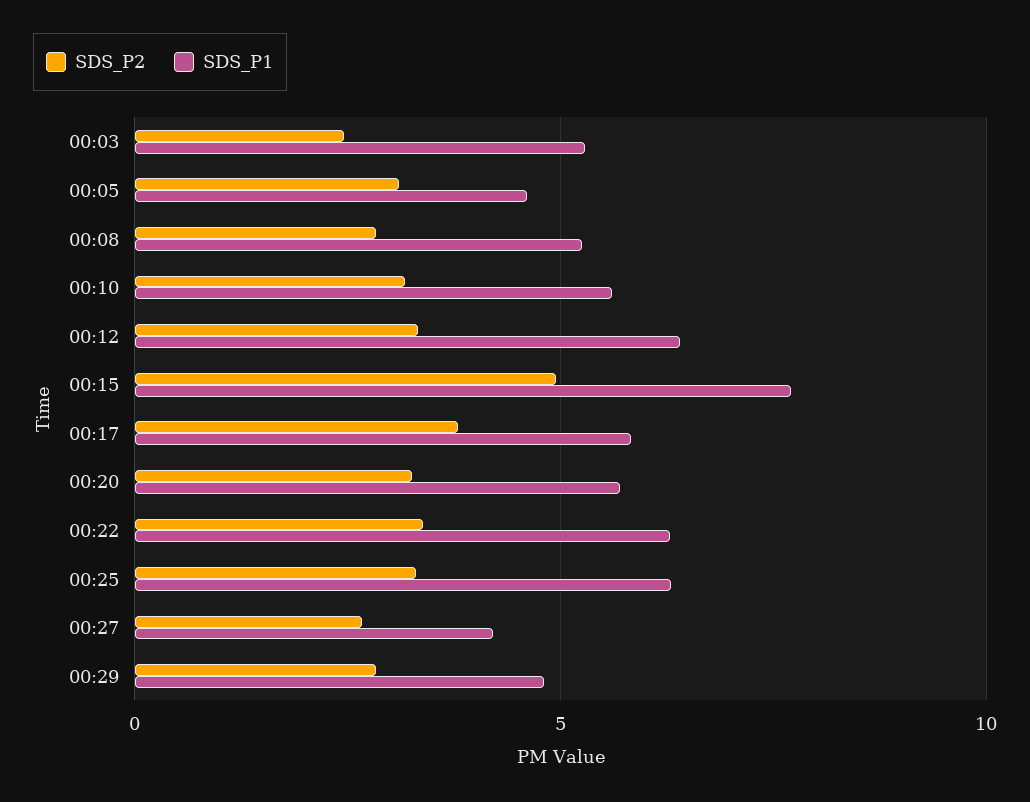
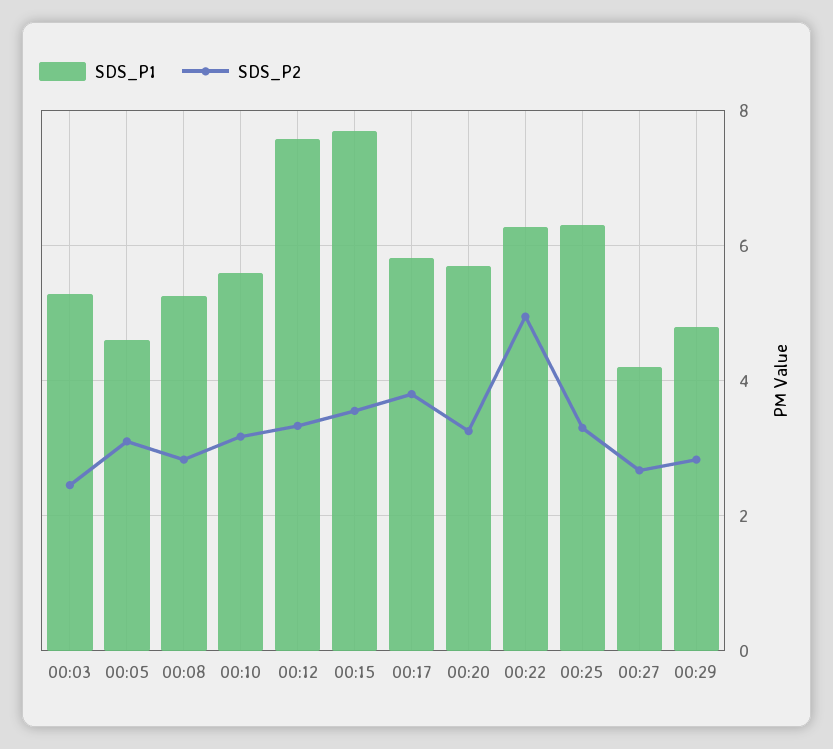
SDS_P1, 00:12: 6.5 -> 7.6
SDS_P2, 00:15: 5 -> 3.6
SDS_P2, 00:22: 3.5 -> 5

